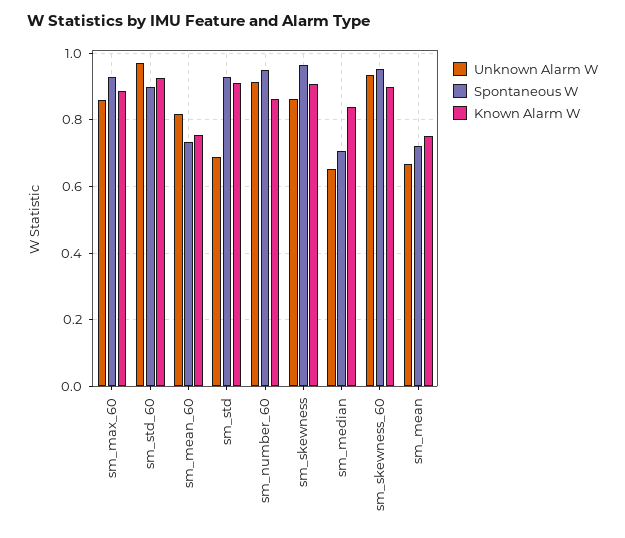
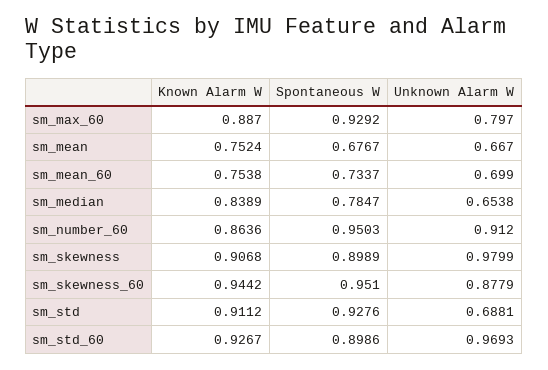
Unknown Alarm W, sm_max_60: 0.86 -> 0.797
Unknown Alarm W, sm_mean_60: 0.82 -> 0.699
Unknown Alarm W, sm_skewness: 0.86 -> 0.9799
Spontaneous W, sm_skewness: 0.96 -> 0.8989
Spontaneous W, sm_median: 0.7 -> 0.7847
Unknown Alarm W, sm_skewness_60: 0.94 -> 0.8779
Known Alarm W, sm_skewness_60: 0.9 -> 0.9442
Spontaneous W, sm_mean: 0.72 -> 0.6767

